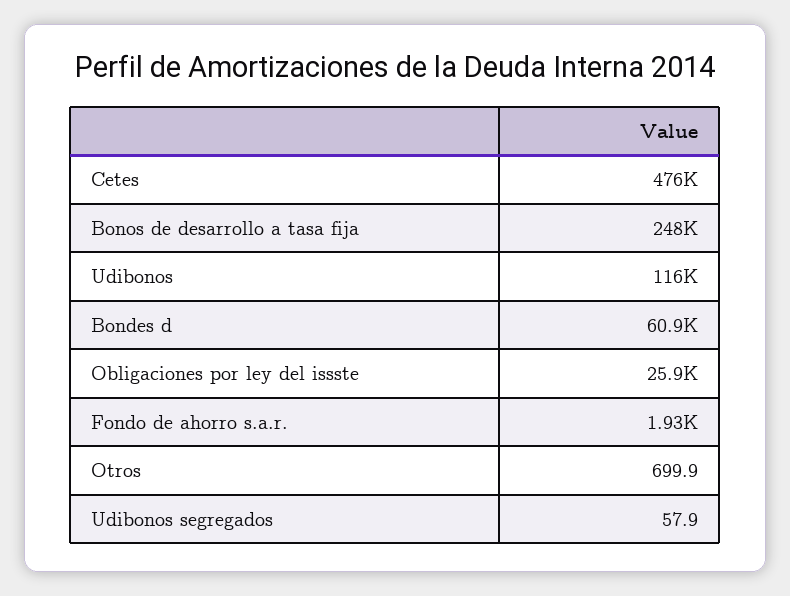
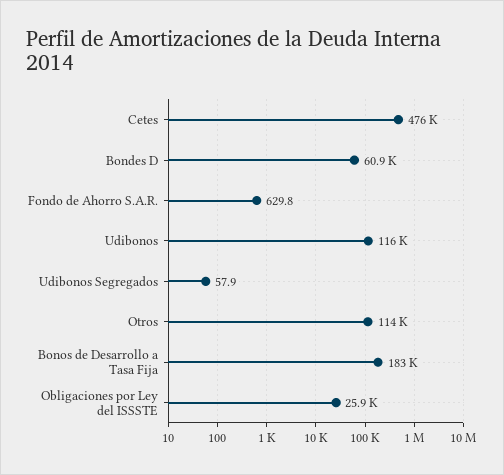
Bonos de desarrollo a tasa fija: 248000 -> 183000
Fondo de ahorro s.a.r.: 1930 -> 629.8
Otros: 699.9 -> 114000

